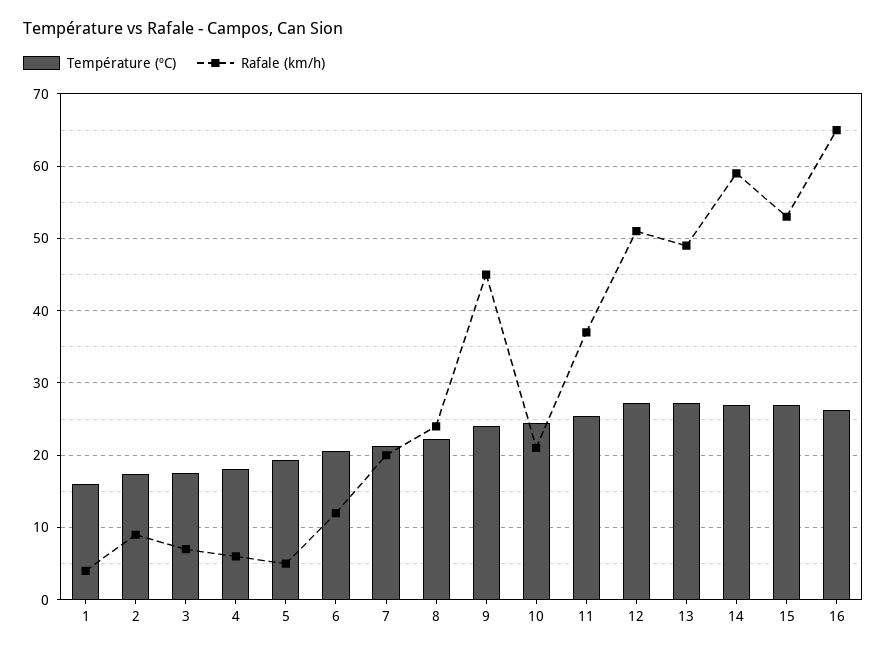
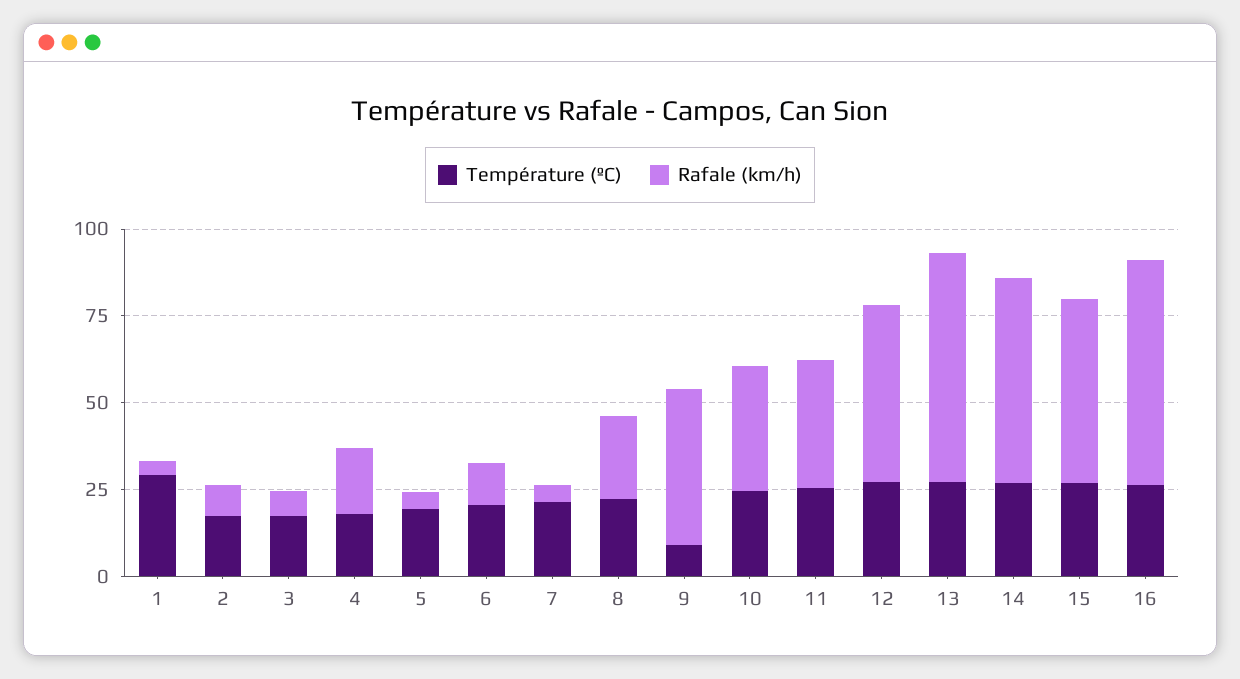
Température (ºC), 1: 16 -> 30
Rafale (km/h), 4: 6 -> 20
Rafale (km/h), 7: 20 -> 5
Température (ºC), 9: 24 -> 10
Rafale (km/h), 10: 21 -> 35
Rafale (km/h), 13: 49 -> 65

